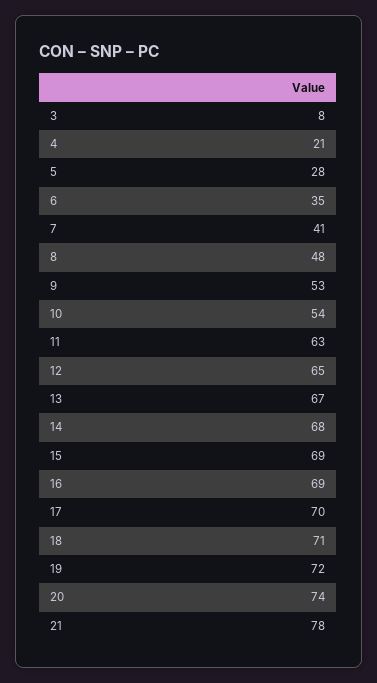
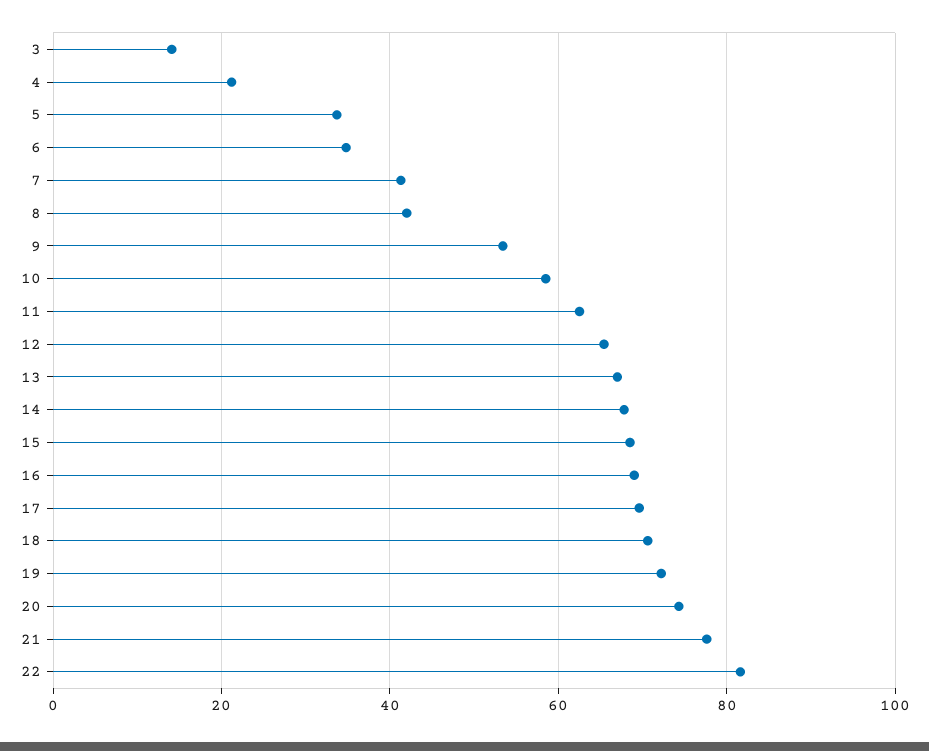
3: 8 -> 14
5: 28 -> 34
8: 48 -> 42
10: 54 -> 58
22: none -> 82

